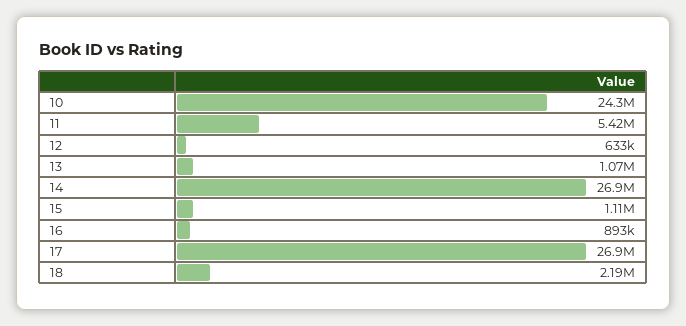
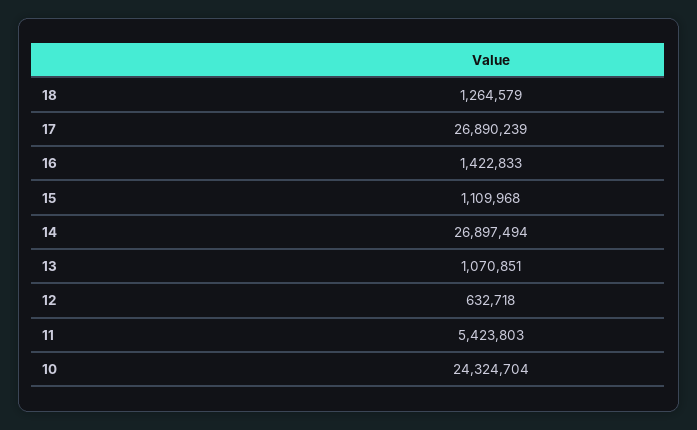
16: 893000 -> 1422833
18: 2190000 -> 1264579

